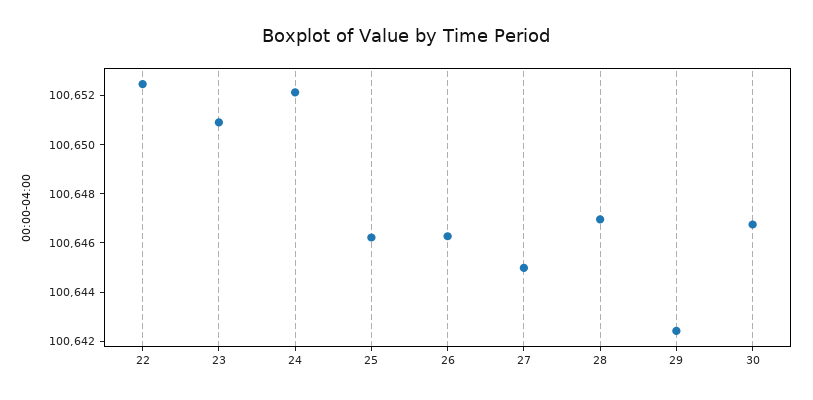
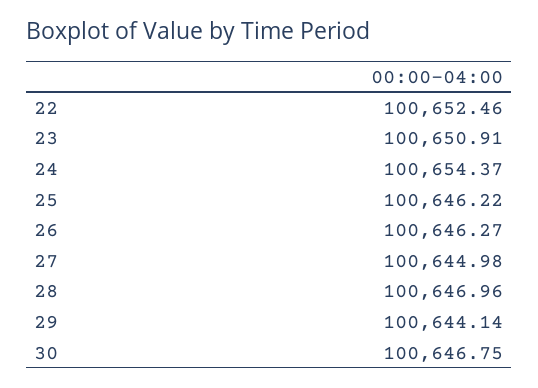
24: 100652 -> 100654.37
29: 100642.5 -> 100644.14

